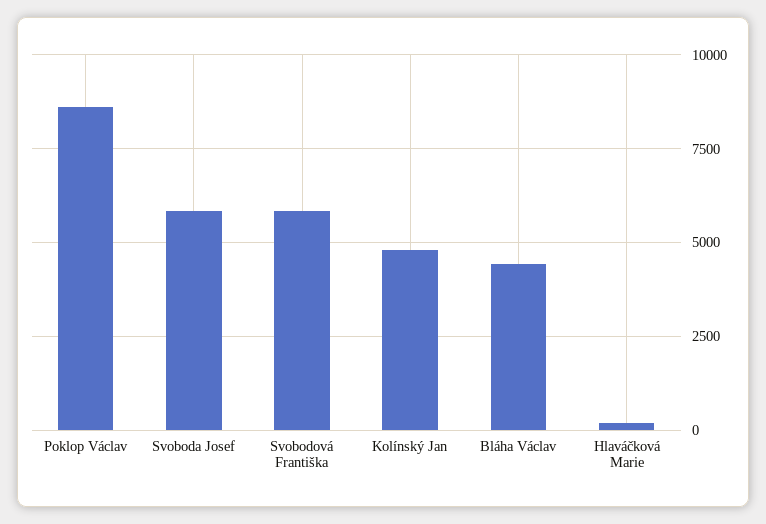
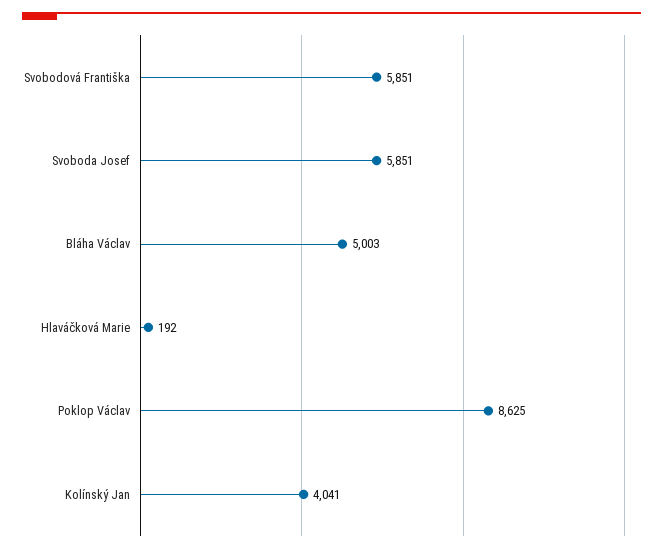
Kolínský Jan: 4750 -> 4041
Bláha Václav: 4500 -> 5003

